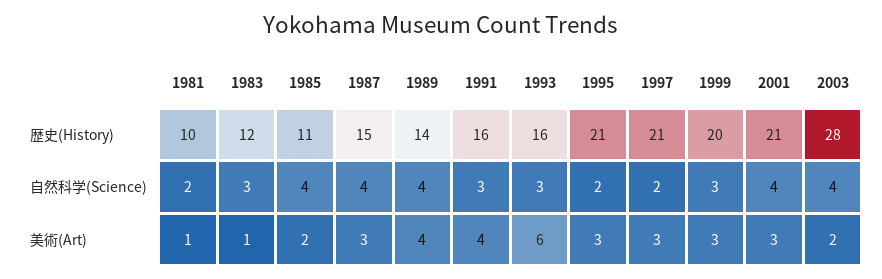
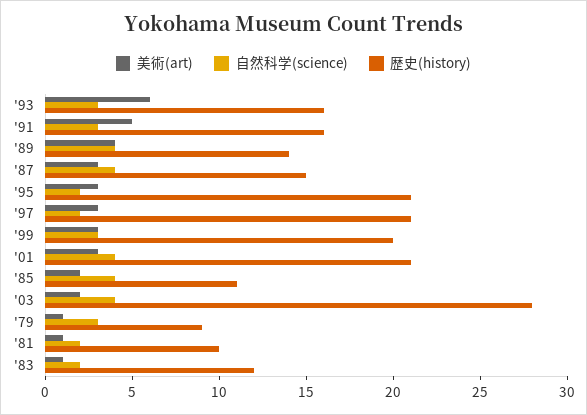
自然科学(Science), 1983: 3 -> 2
美術(Art), 1991: 4 -> 5
美術(Art), '79: none -> 1
自然科学(Science), '79: none -> 3
歴史(History), '79: none -> 9

